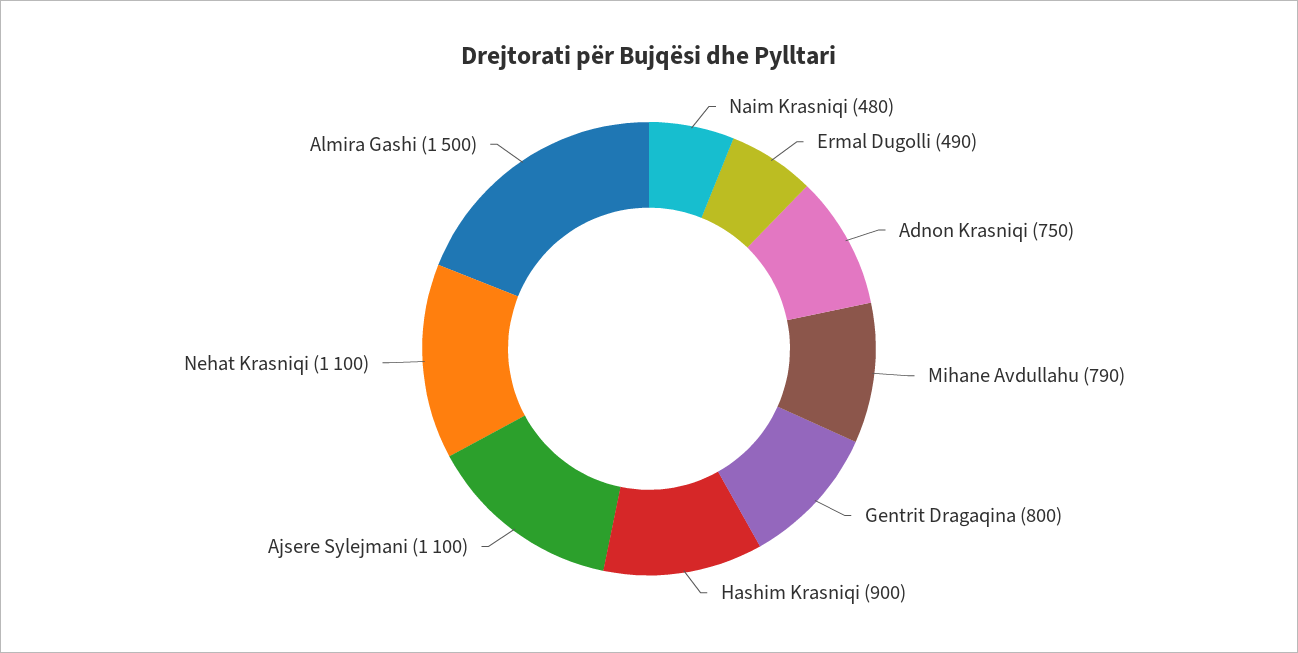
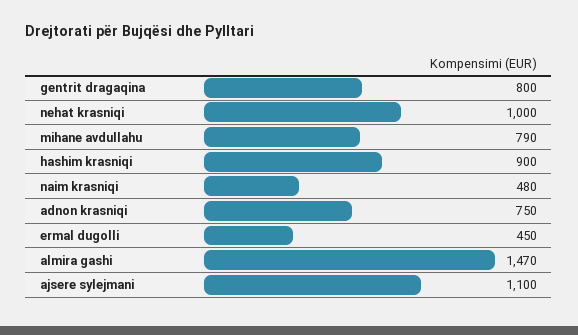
Ermal Dugolli: 490 -> 450
Nehat Krasniqi: 1100 -> 1000
Almira Gashi: 1500 -> 1470

